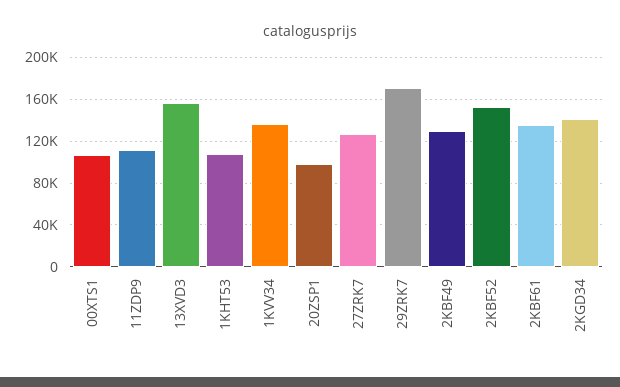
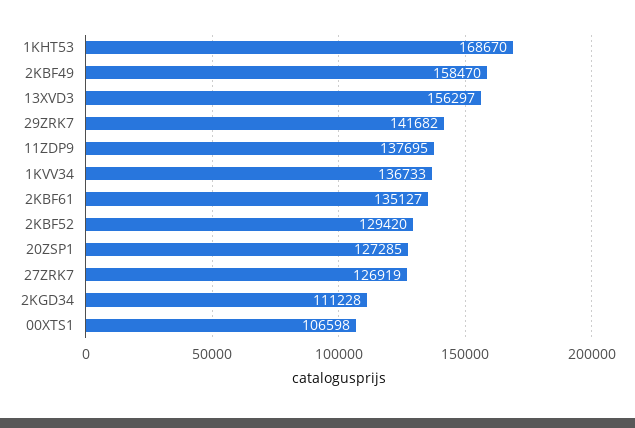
11ZDP9: 110000 -> 137695
1KHT53: 110000 -> 168670
20ZSP1: 100000 -> 127285
29ZRK7: 170000 -> 141682
2KBF49: 130000 -> 158470
2KBF52: 150000 -> 129420
2KGD34: 140000 -> 111228

